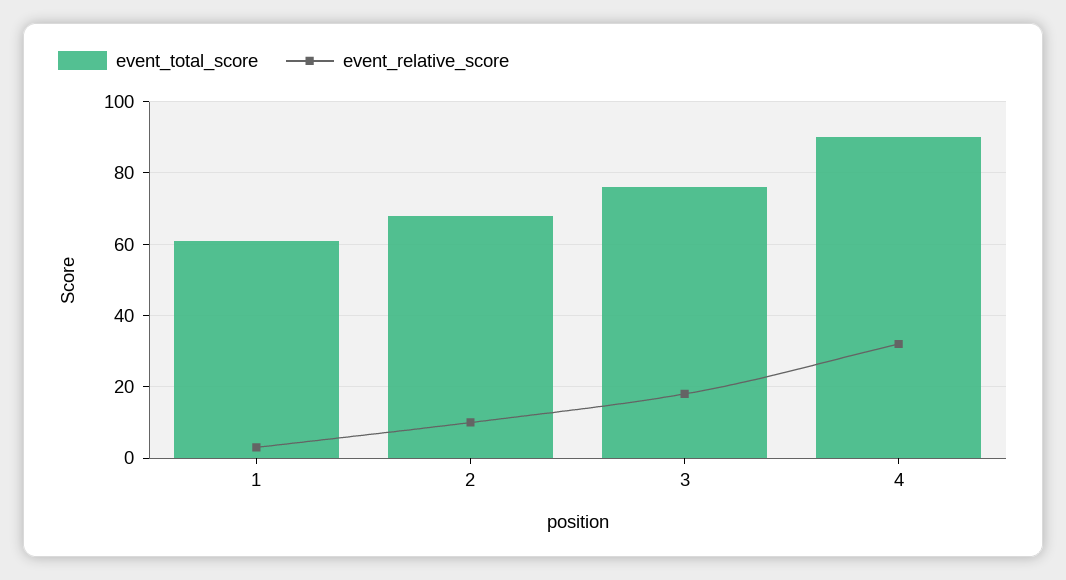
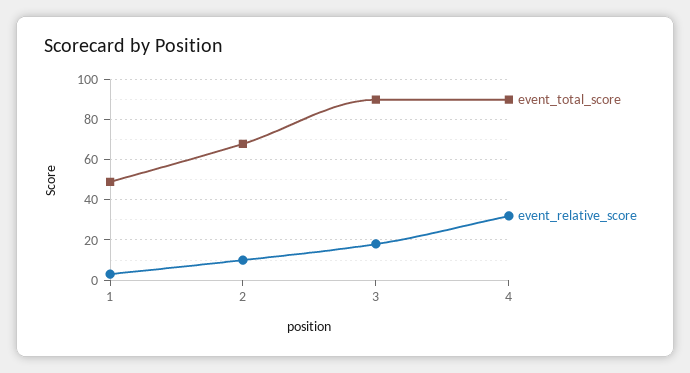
event_total_score, 1: 60 -> 50
event_total_score, 3: 75 -> 90

